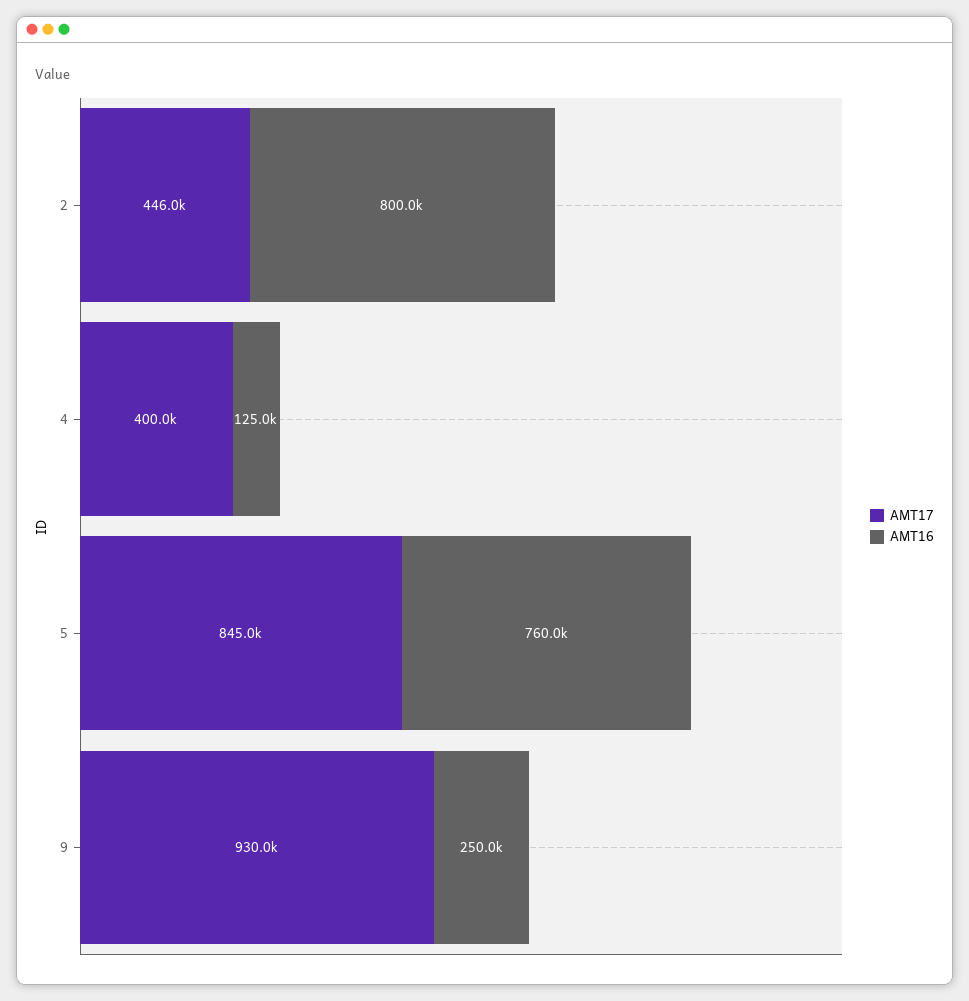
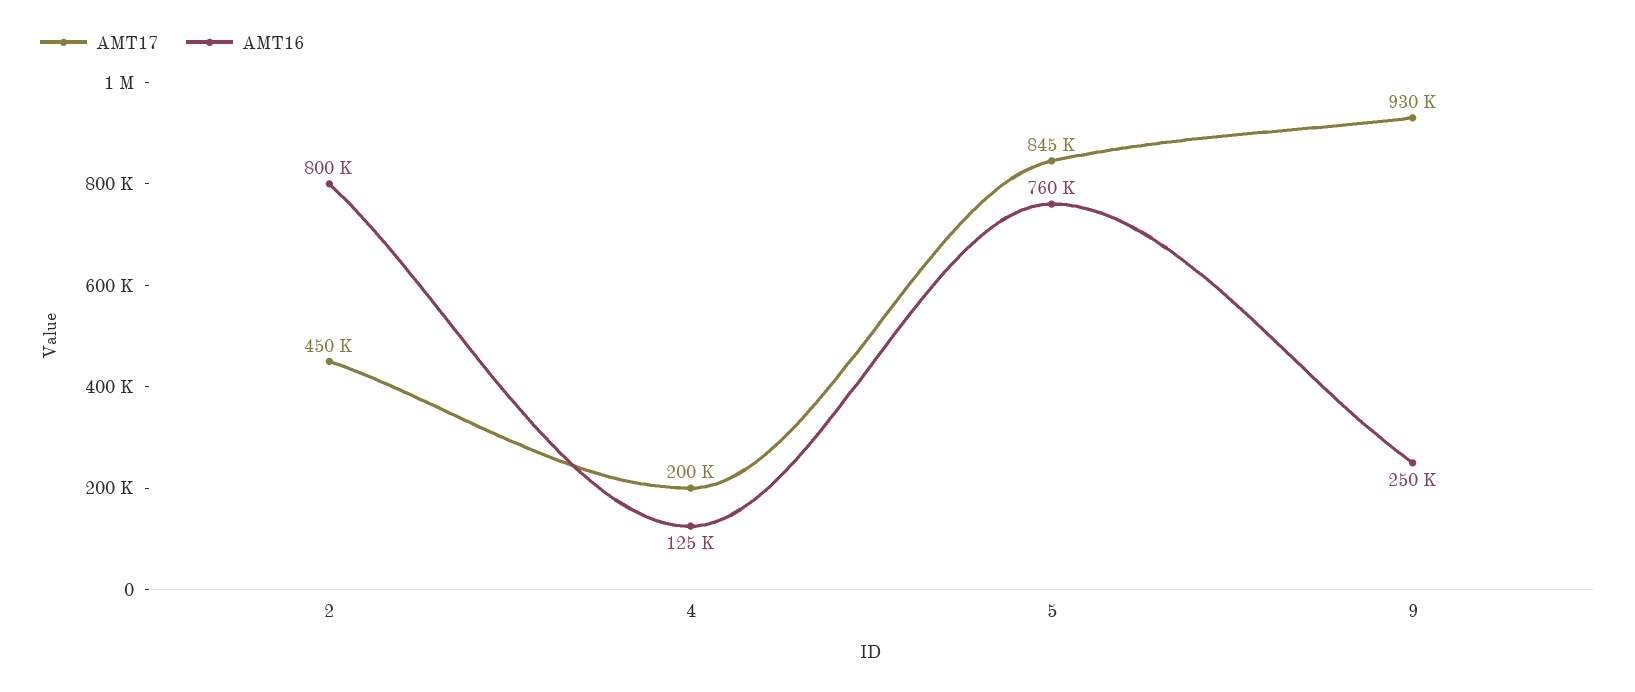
AMT17, 2: 446000 -> 450000
AMT17, 4: 400000 -> 200000

